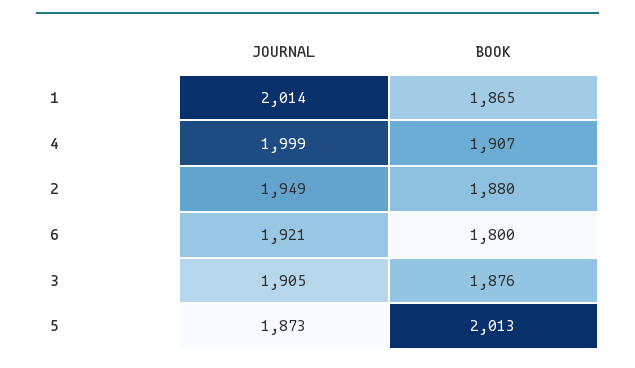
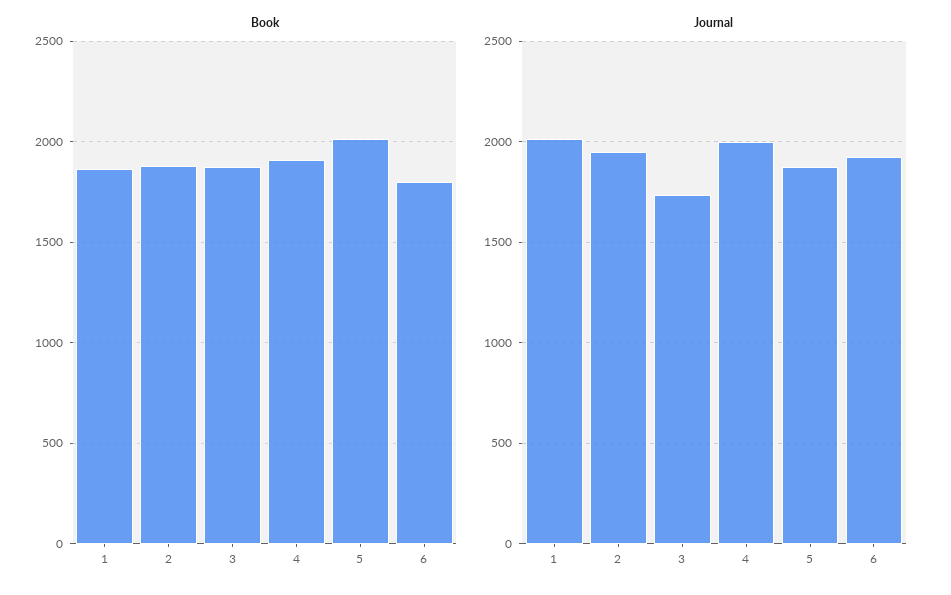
JOURNAL, 3: 1905 -> 1750

